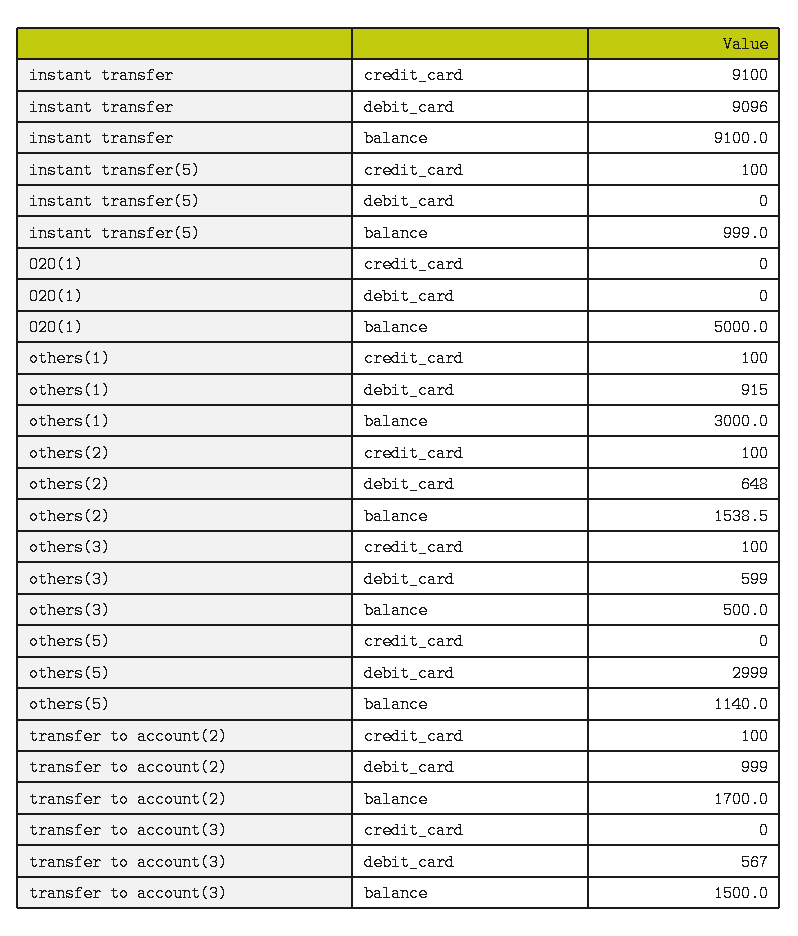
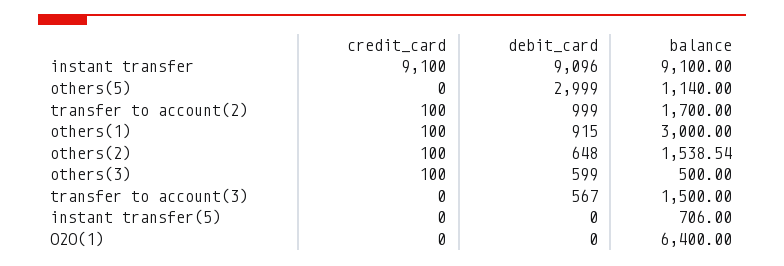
instant transfer(5), credit_card: 100 -> 0
instant transfer(5), balance: 999 -> 706
O2O(1), balance: 5000 -> 6400

